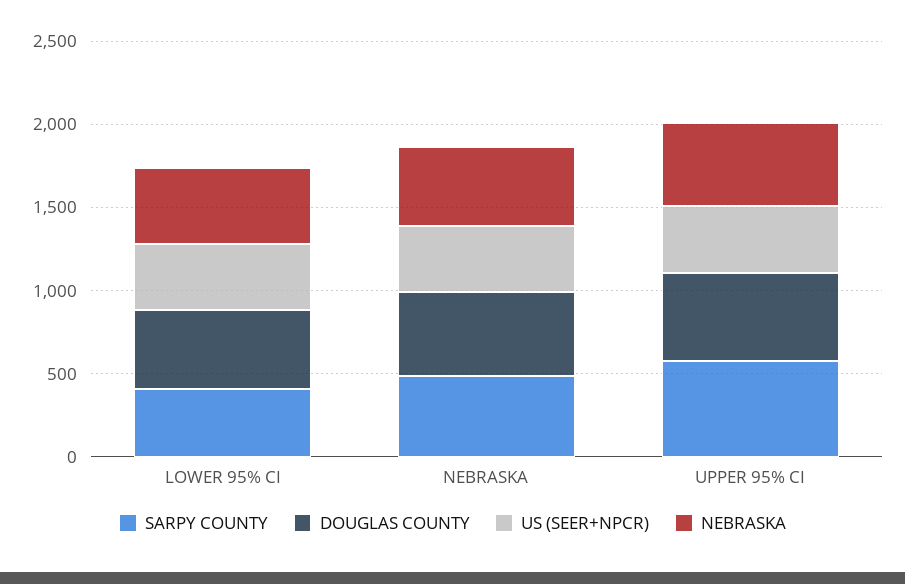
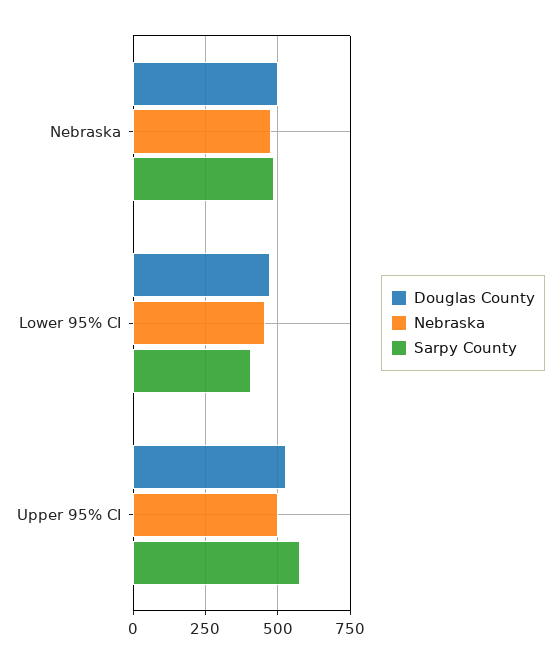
US (SEER+NPCR), LOWER 95% CI: 400 -> none
US (SEER+NPCR), NEBRASKA: 400 -> none
US (SEER+NPCR), UPPER 95% CI: 400 -> none

